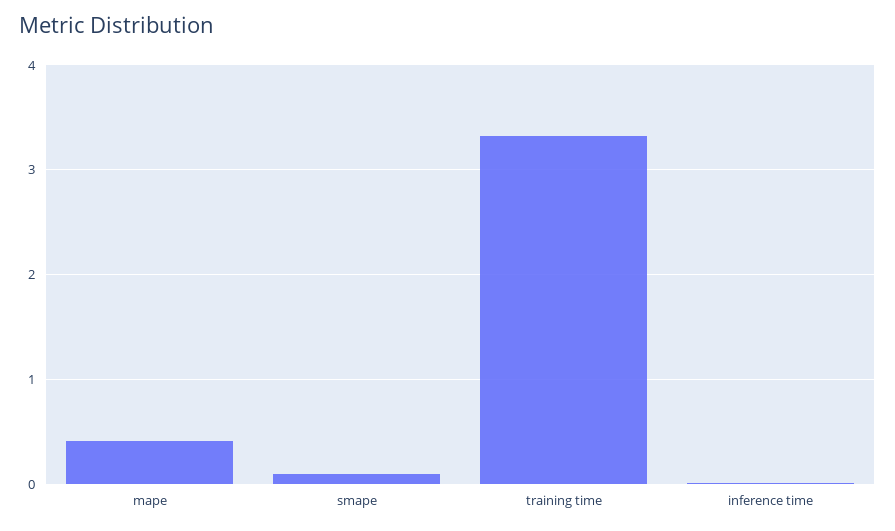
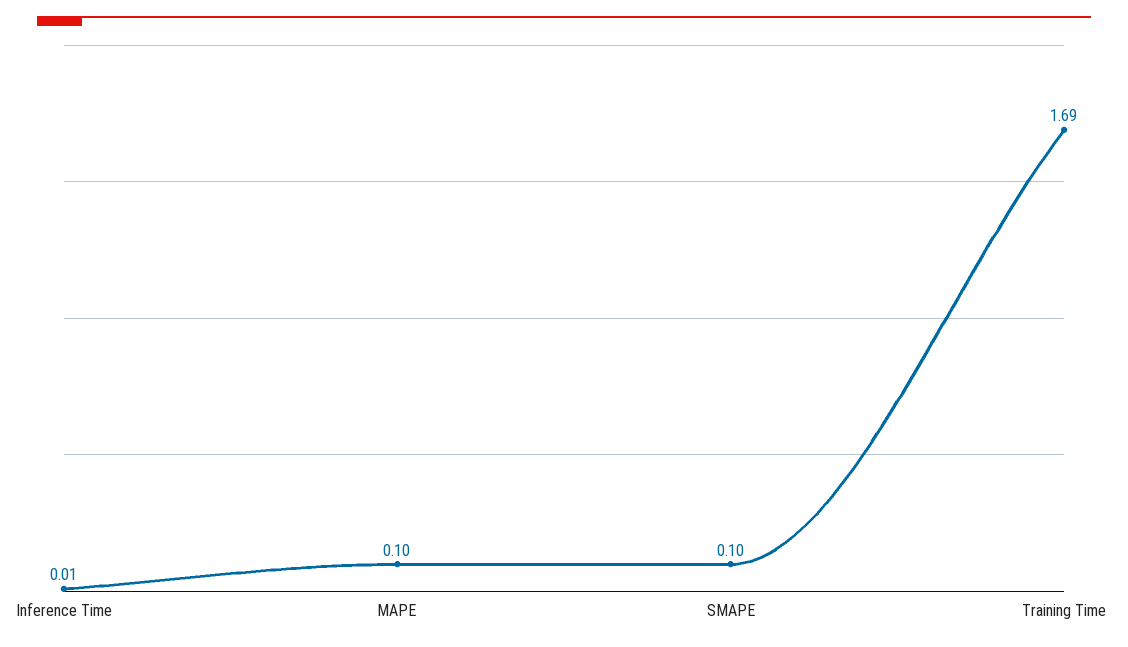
mape: 0.4 -> 0.1
training time: 3.3 -> 1.69

